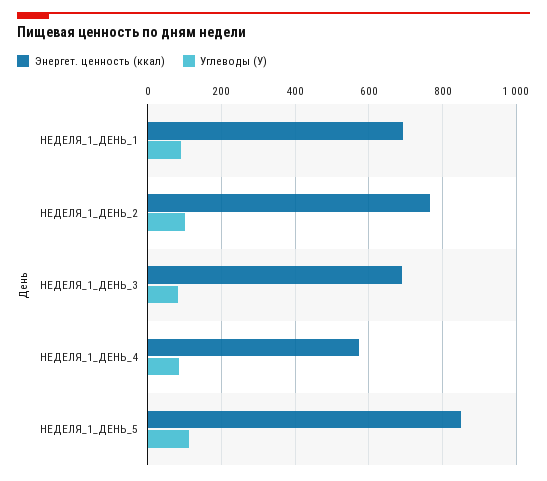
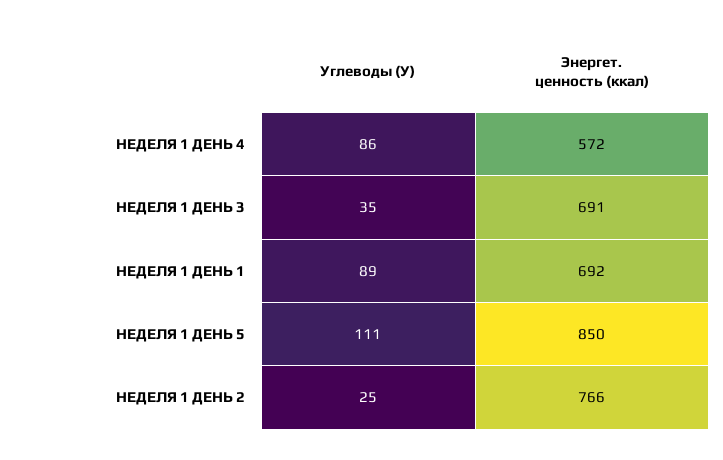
Углеводы (У), НЕДЕЛЯ_1_ДЕНЬ_2: 100 -> 25
Углеводы (У), НЕДЕЛЯ_1_ДЕНЬ_3: 80 -> 35

